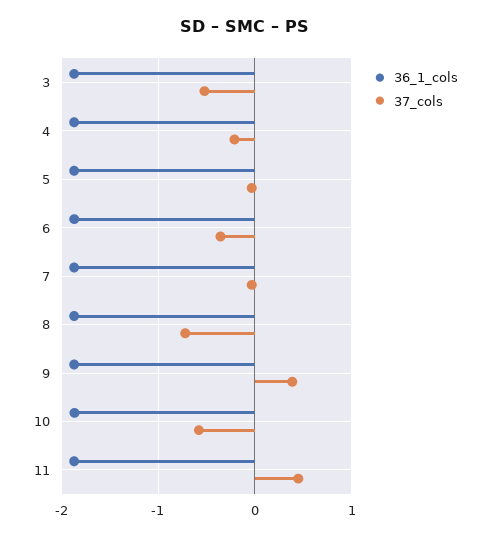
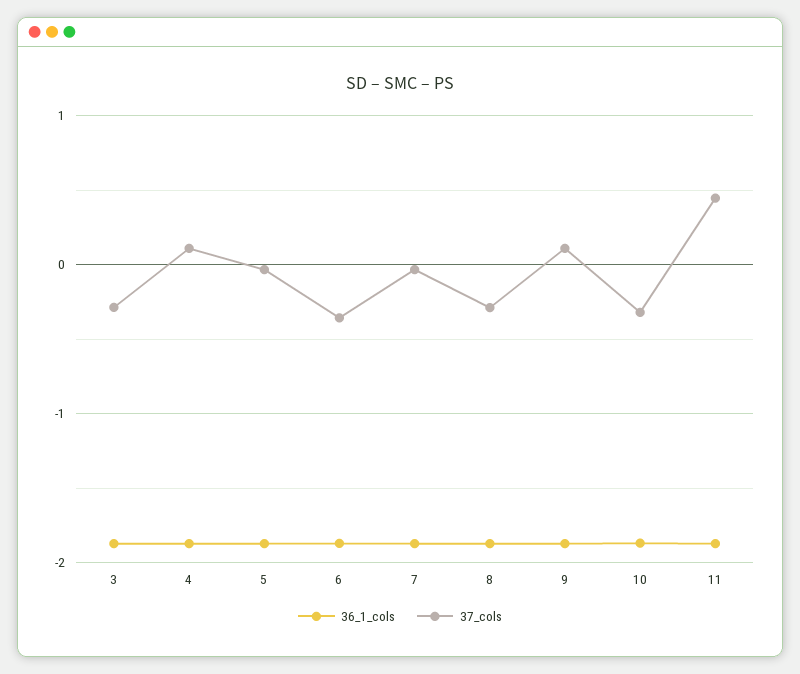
37_cols, 3: -0.5 -> -0.3
37_cols, 4: -0.2 -> 0.1
37_cols, 8: -0.7 -> -0.3
37_cols, 9: 0.4 -> 0.1
37_cols, 10: -0.6 -> -0.3

